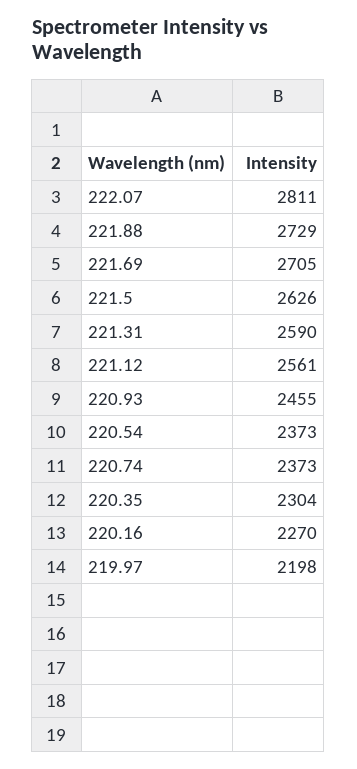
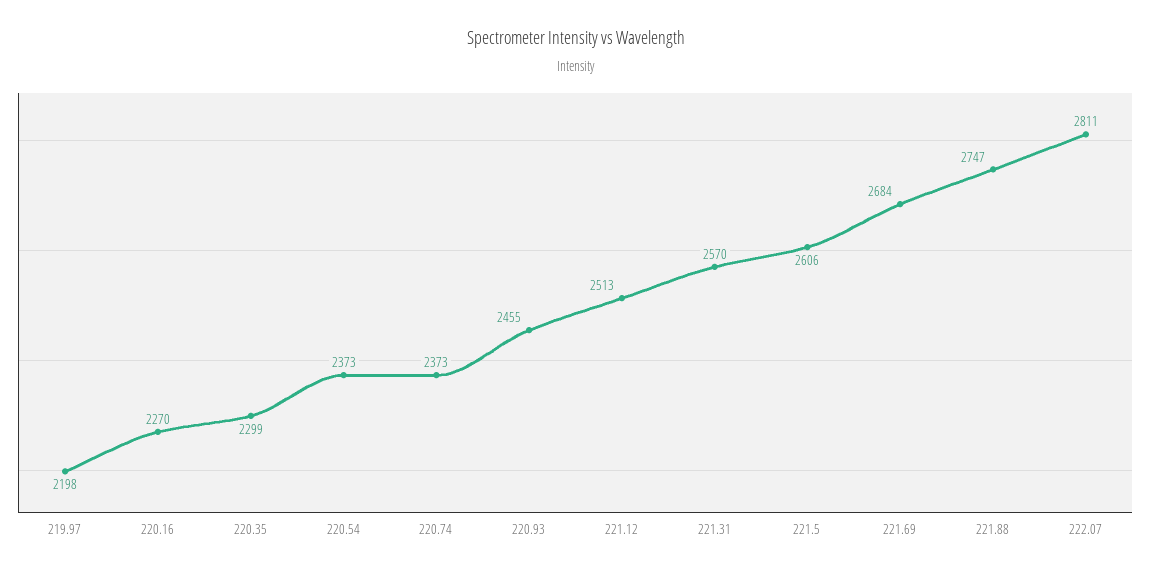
221.88: 2729 -> 2747
221.69: 2705 -> 2684
221.5: 2626 -> 2606
221.31: 2590 -> 2570
221.12: 2561 -> 2513
220.35: 2304 -> 2299

